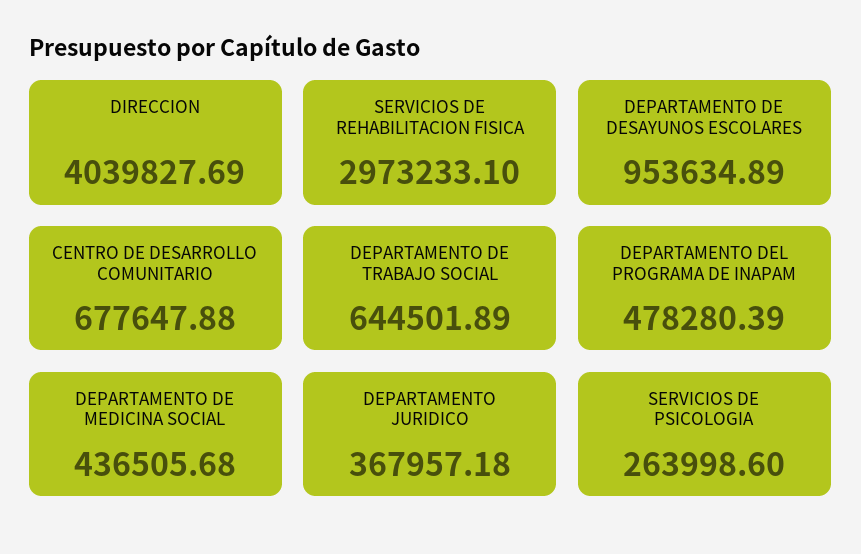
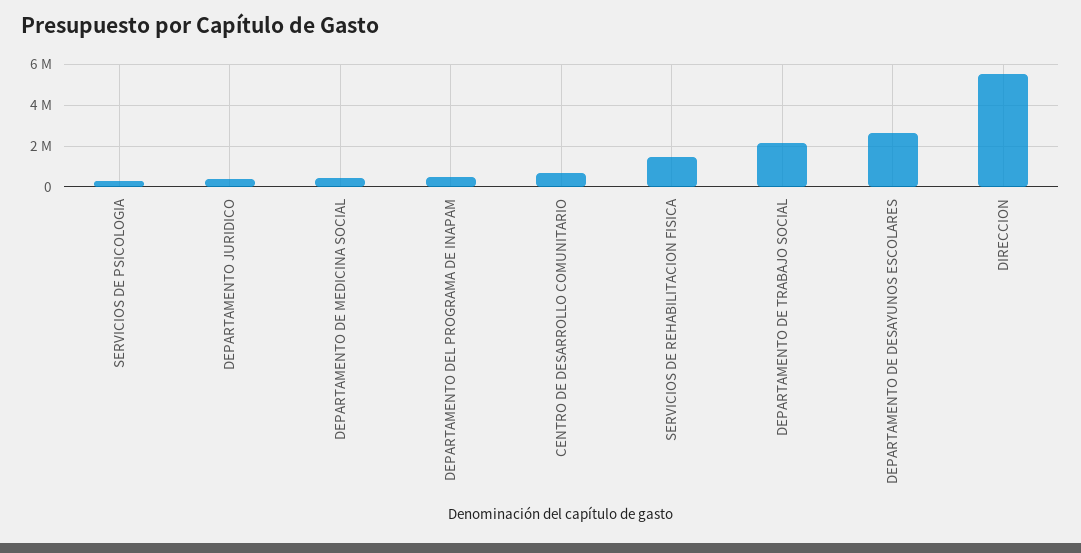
DIRECCION: 4039827.69 -> 5500000
SERVICIOS DE REHABILITACION FISICA: 2973233.1 -> 1500000
DEPARTAMENTO DE DESAYUNOS ESCOLARES: 953634.89 -> 2500000
DEPARTAMENTO DE TRABAJO SOCIAL: 644501.89 -> 2000000

